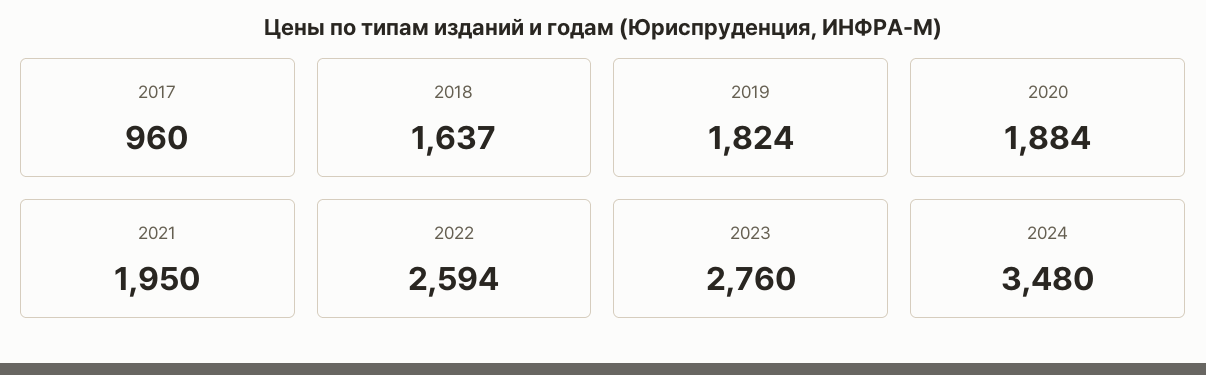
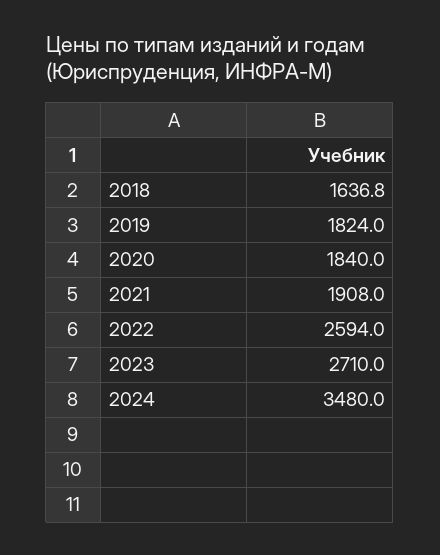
2017: 960 -> none
2020: 1884 -> 1840
2021: 1950 -> 1908
2023: 2760 -> 2710

